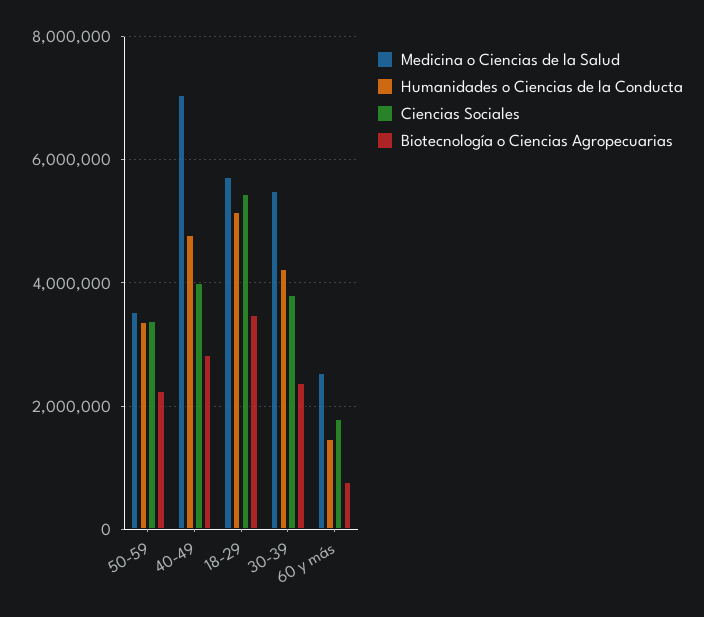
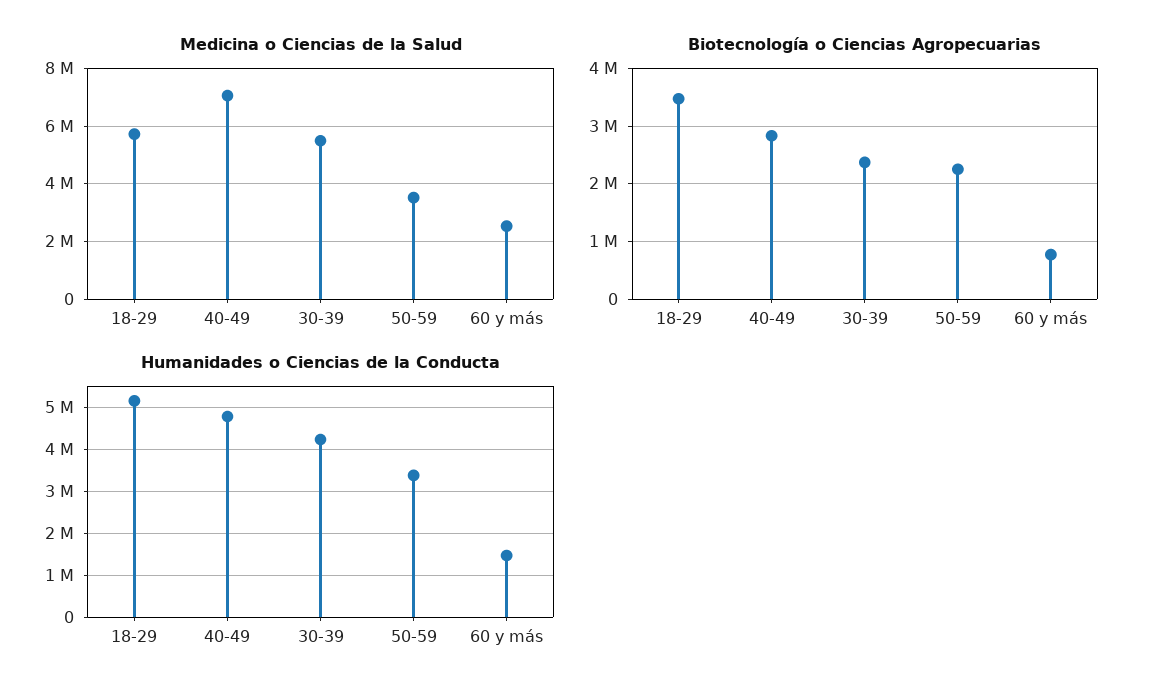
Ciencias Sociales, 50-59: 3400000 -> none
Ciencias Sociales, 40-49: 4000000 -> none
Ciencias Sociales, 18-29: 5400000 -> none
Ciencias Sociales, 30-39: 3800000 -> none
Ciencias Sociales, 60 y más: 1800000 -> none

